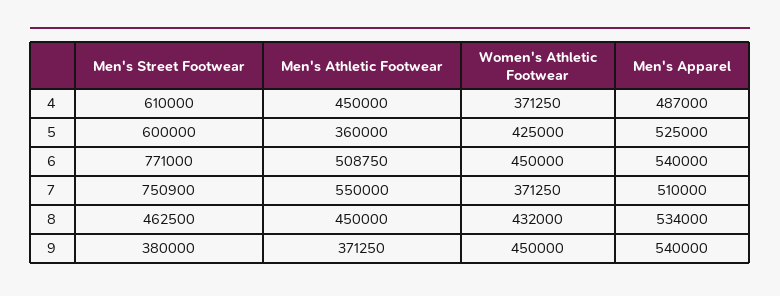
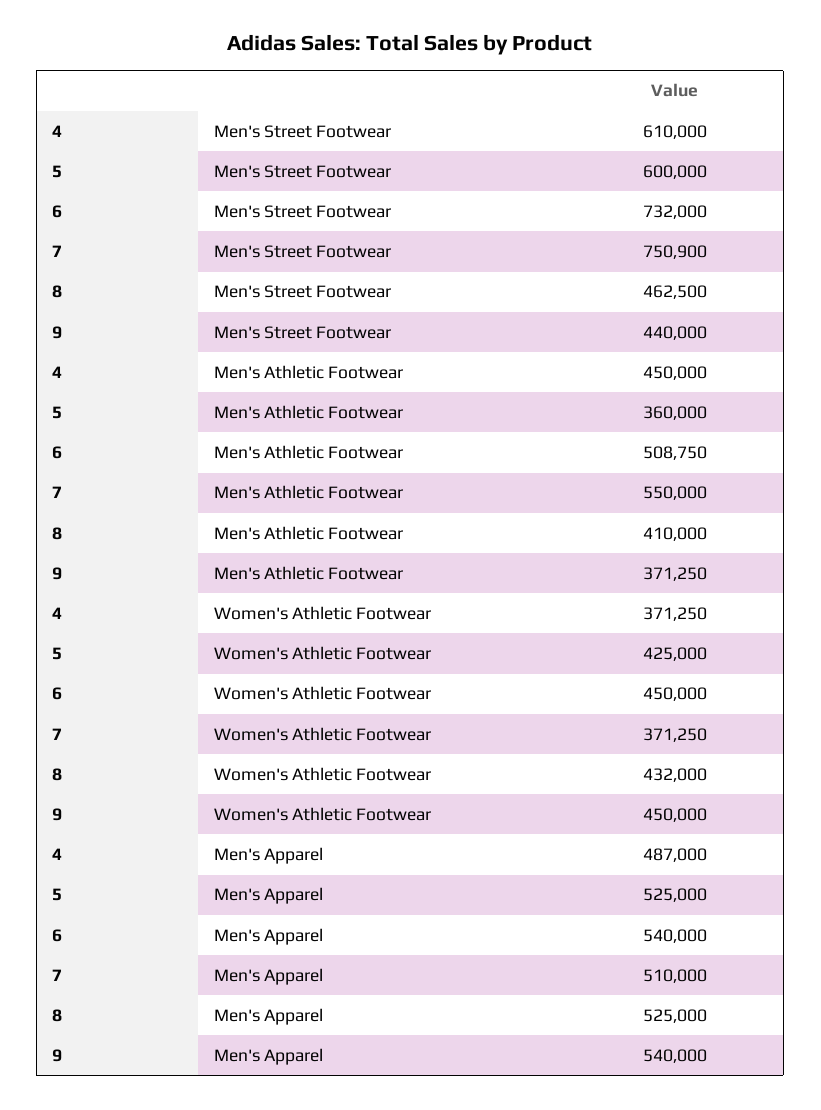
Men's Street Footwear, 6: 771000 -> 732000
Men's Athletic Footwear, 8: 450000 -> 410000
Men's Apparel, 8: 534000 -> 525000
Men's Street Footwear, 9: 380000 -> 440000

